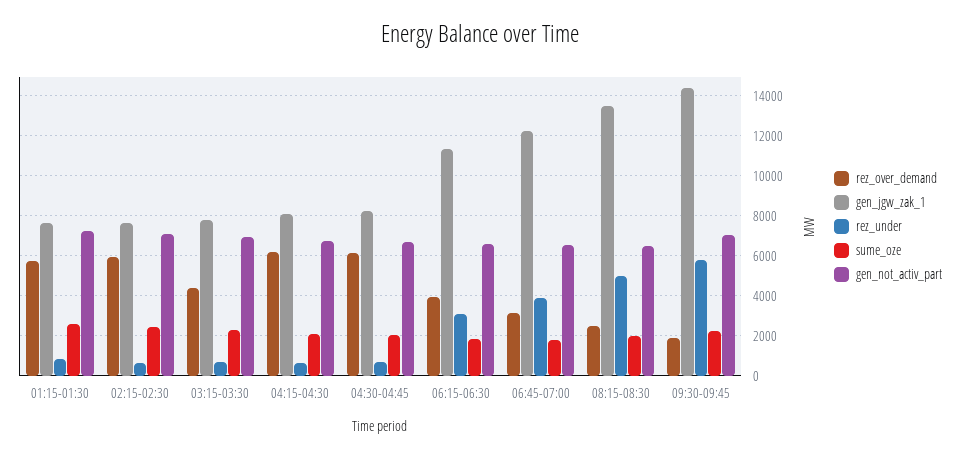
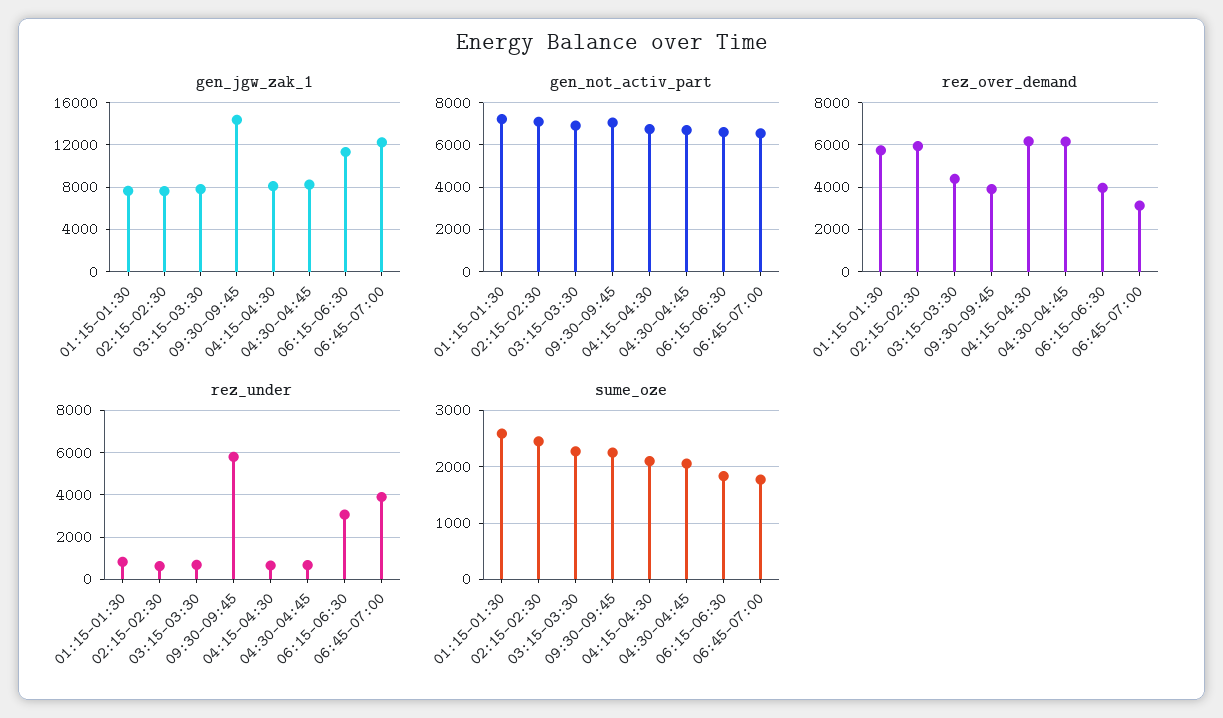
rez_over_demand, 08:15-08:30: 2500 -> none
gen_jgw_zak_1, 08:15-08:30: 13500 -> none
rez_under, 08:15-08:30: 5000 -> none
sume_oze, 08:15-08:30: 2000 -> none
gen_not_activ_part, 08:15-08:30: 6500 -> none
rez_over_demand, 09:30-09:45: 2000 -> 4000

